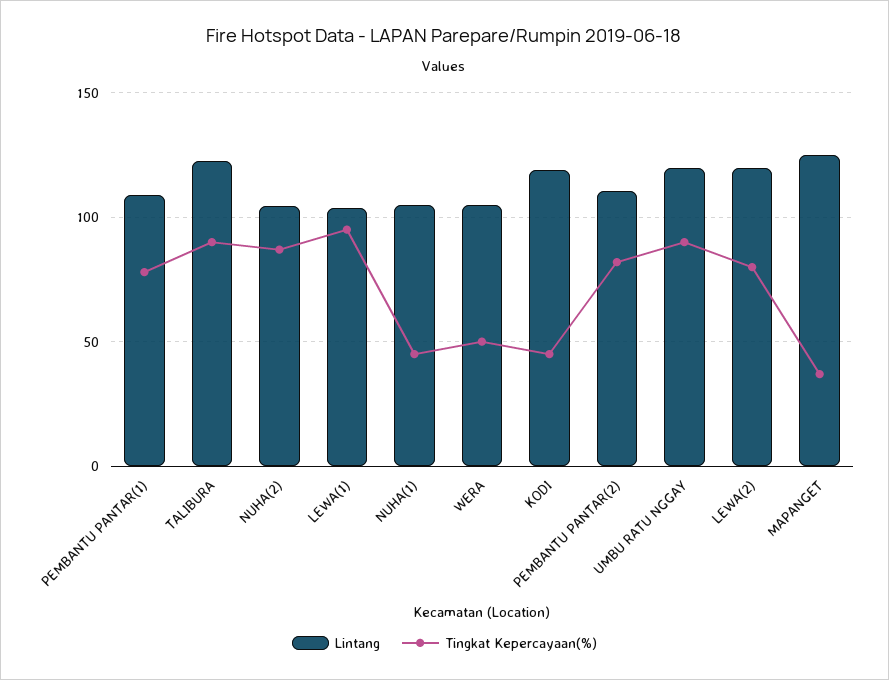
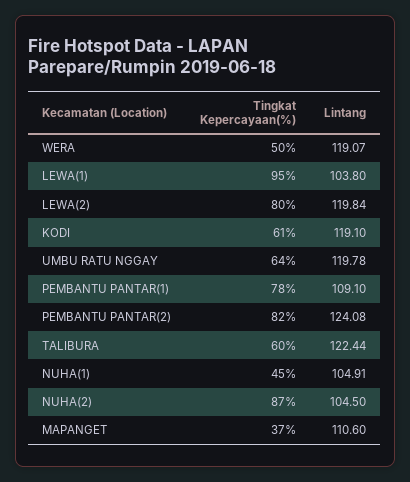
Tingkat Kepercayaan(%), TALIBURA: 90 -> 60
Lintang, WERA: 105 -> 119.07
Tingkat Kepercayaan(%), KODI: 45 -> 61
Lintang, PEMBANTU PANTAR(2): 110 -> 124.08
Tingkat Kepercayaan(%), UMBU RATU NGGAY: 90 -> 64
Lintang, MAPANGET: 125 -> 110.6

